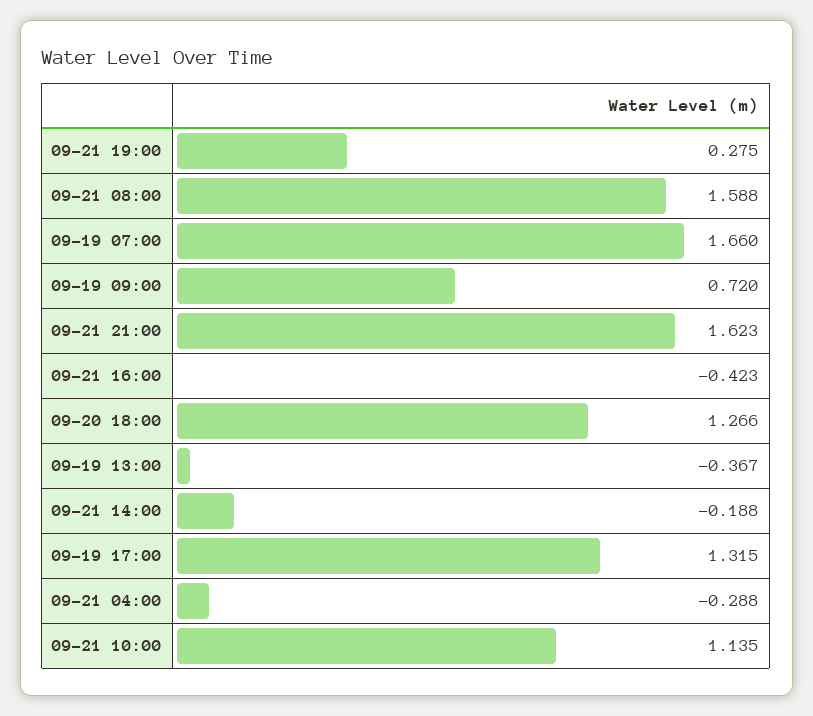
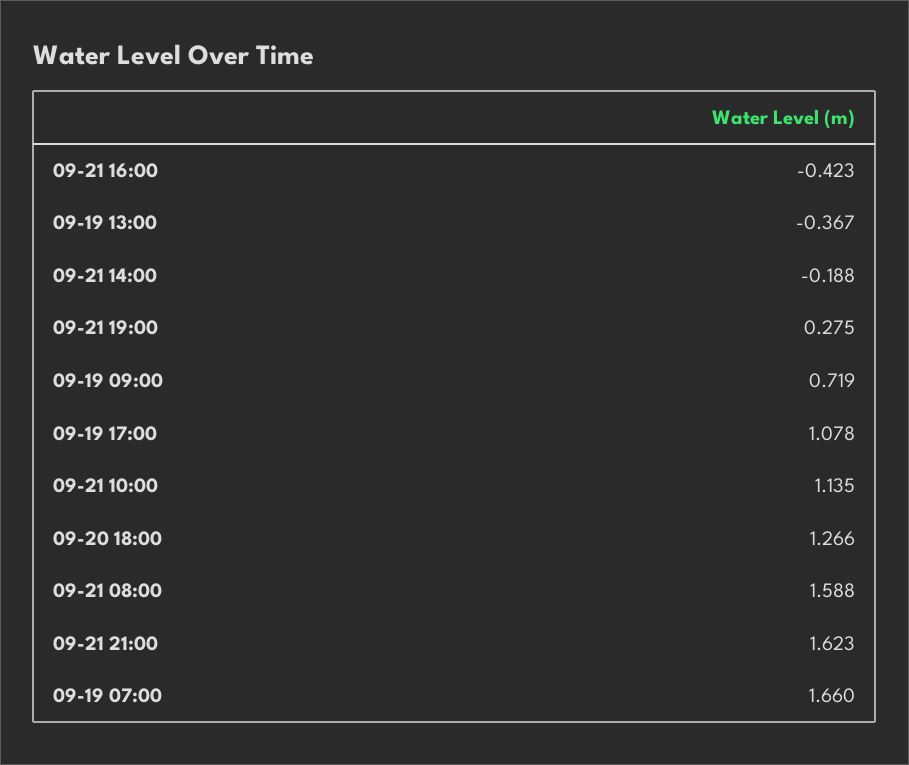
09-19 09:00: 0.72 -> 0.719
09-19 17:00: 1.315 -> 1.078
09-21 04:00: -0.288 -> none

